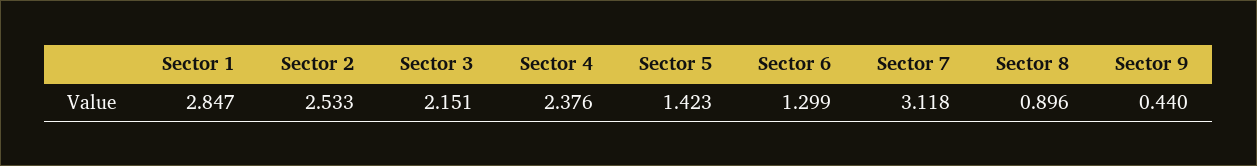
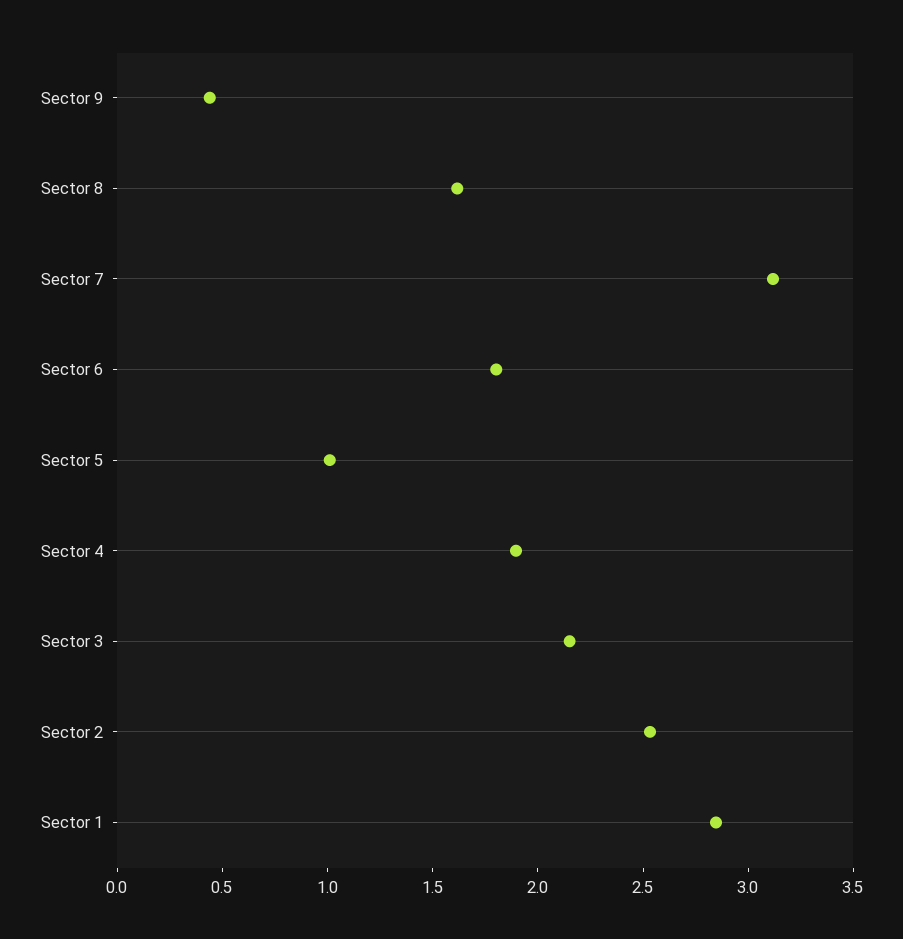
Sector 4: 2.376 -> 1.9
Sector 5: 1.423 -> 1
Sector 6: 1.299 -> 1.8
Sector 8: 0.896 -> 1.6

